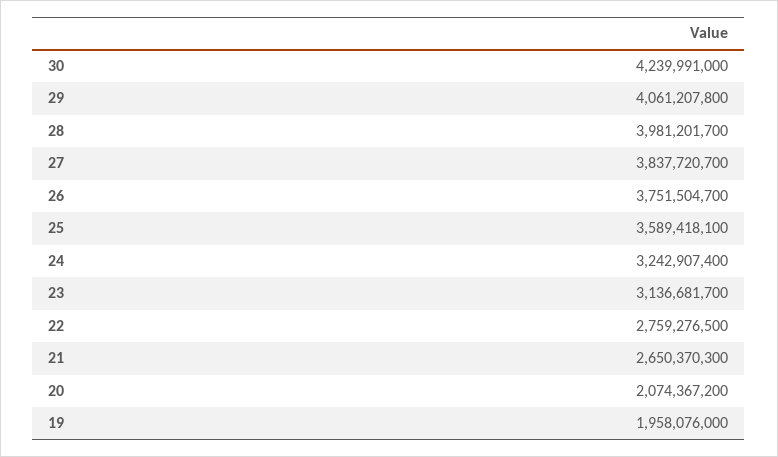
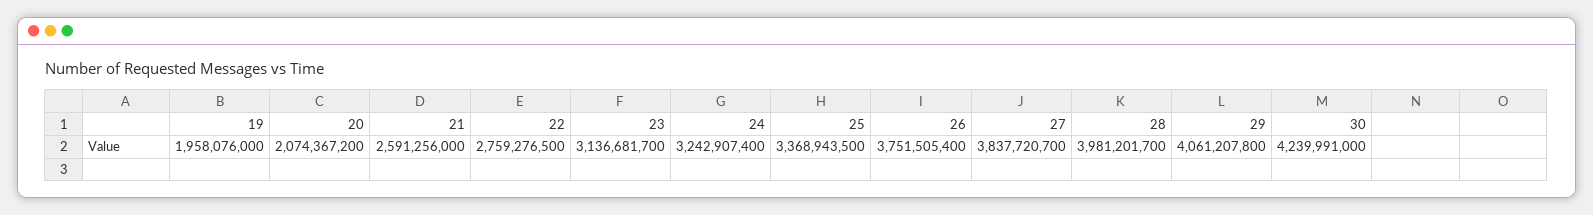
26: 3751504700 -> 3751505400
25: 3589418100 -> 3368943500
21: 2650370300 -> 2591256000

